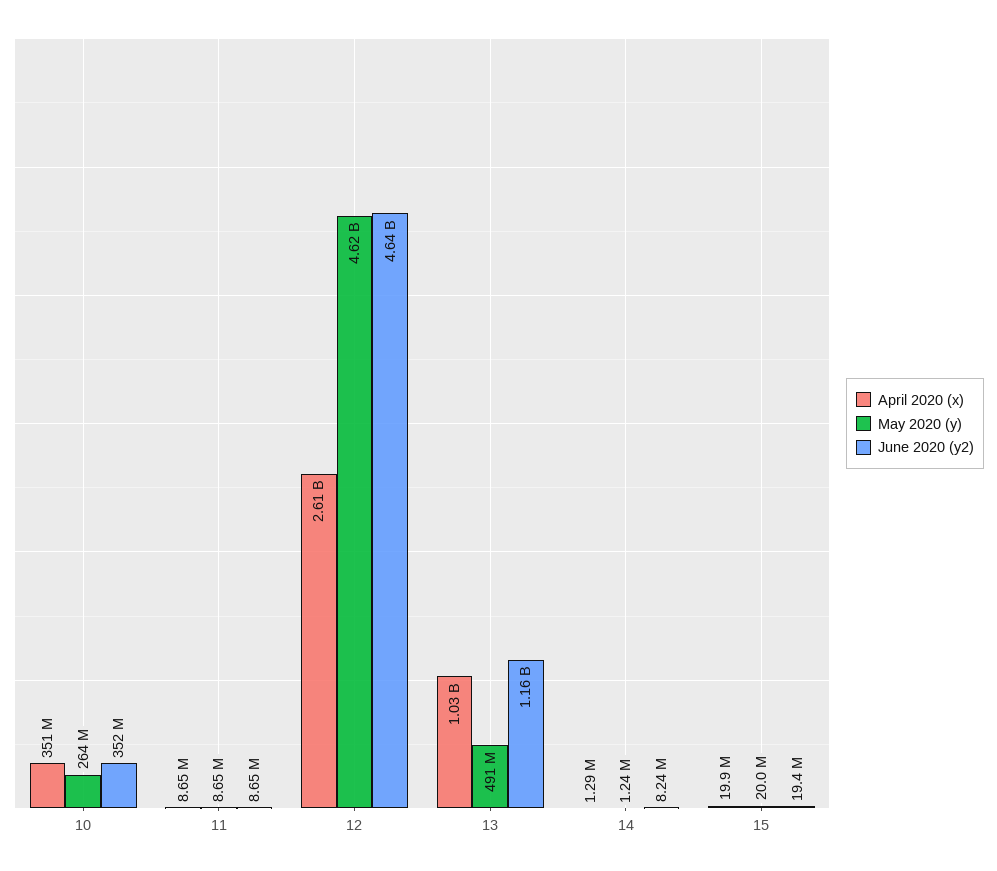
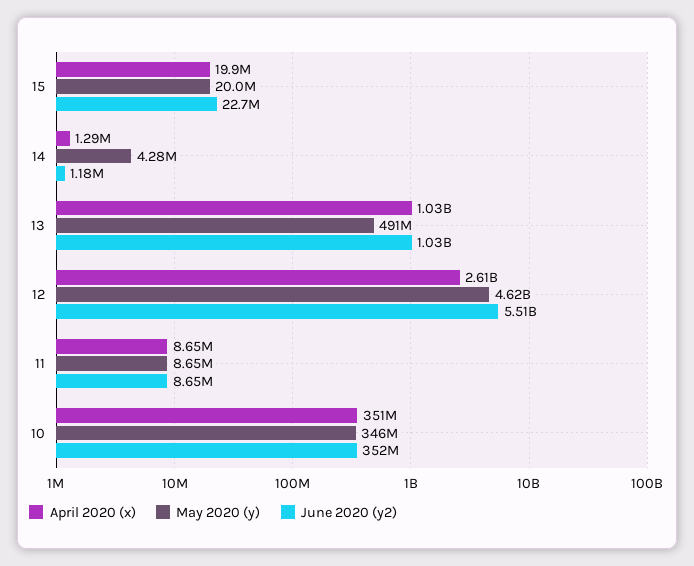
May 2020 (y), 10: 264000000 -> 346000000
June 2020 (y2), 12: 4640000000 -> 5510000000
June 2020 (y2), 13: 1160000000 -> 1030000000
May 2020 (y), 14: 1240000 -> 4280000
June 2020 (y2), 14: 8240000 -> 1180000
June 2020 (y2), 15: 19400000 -> 22700000

